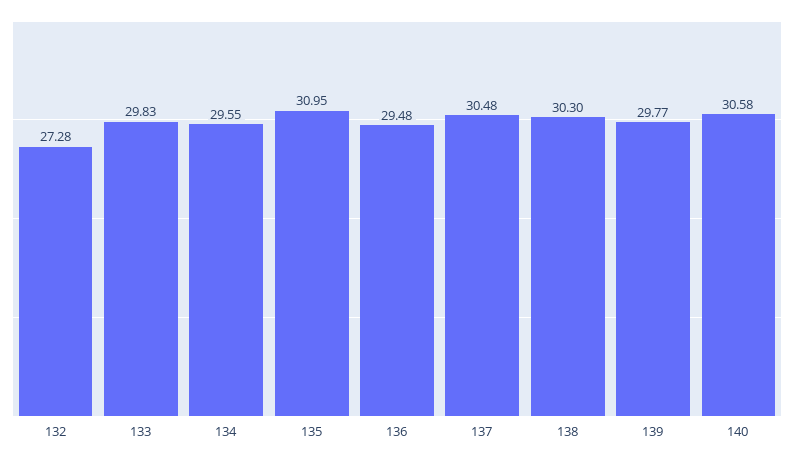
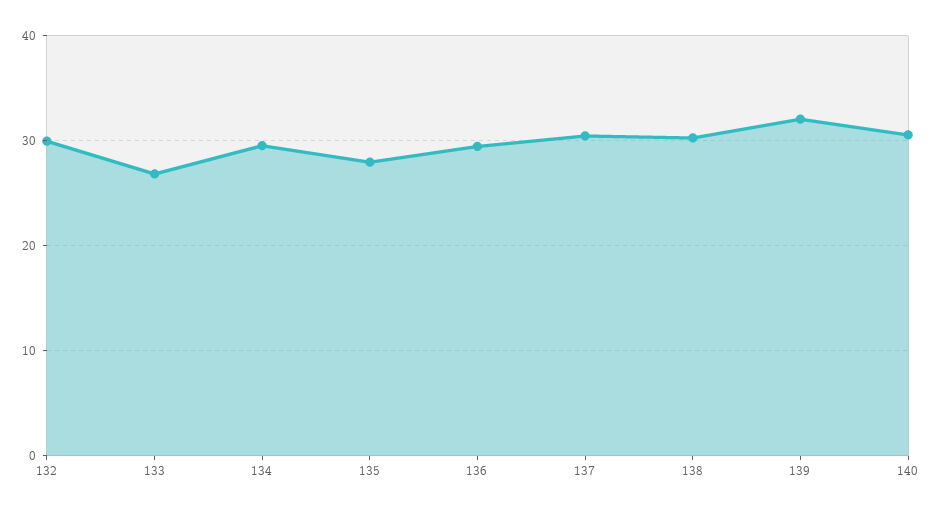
132: 27.28 -> 30
133: 29.83 -> 27
135: 30.95 -> 28
139: 29.77 -> 32

